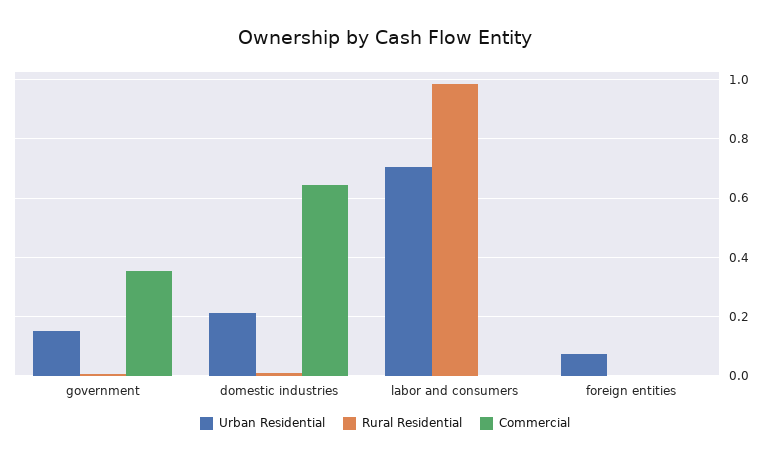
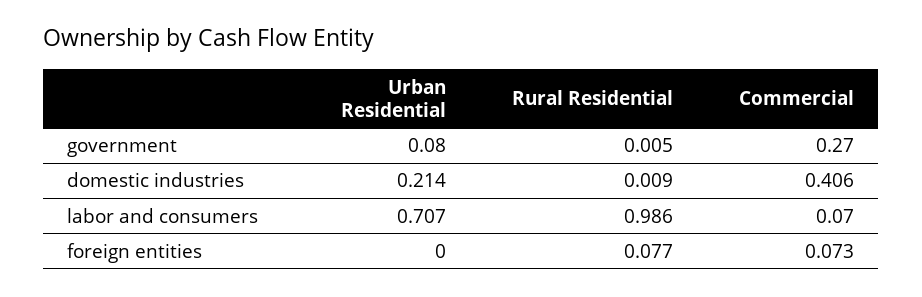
Urban Residential, government: 0.15 -> 0.08
Commercial, government: 0.35 -> 0.27
Commercial, domestic industries: 0.65 -> 0.406
Commercial, labor and consumers: 0 -> 0.07
Urban Residential, foreign entities: 0.075 -> 0
Rural Residential, foreign entities: 0 -> 0.077
Commercial, foreign entities: 0 -> 0.073

